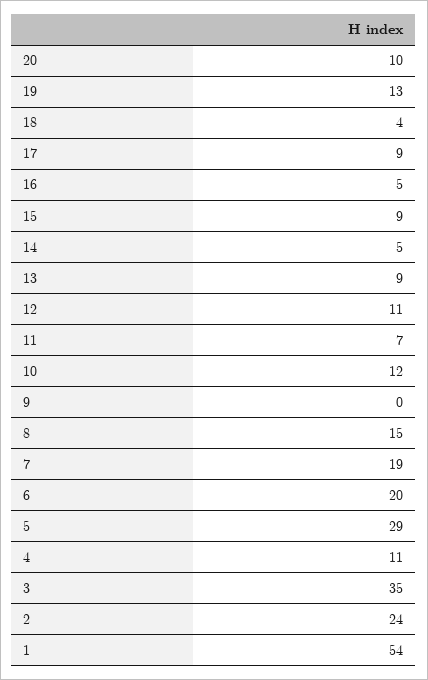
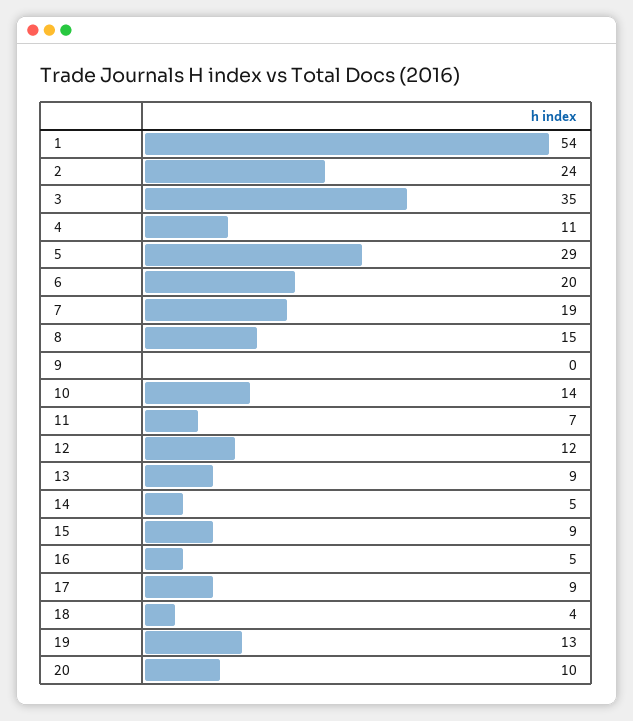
12: 11 -> 12
10: 12 -> 14

